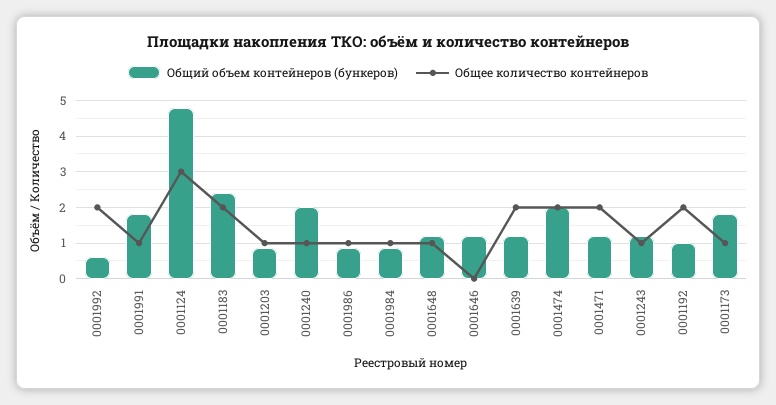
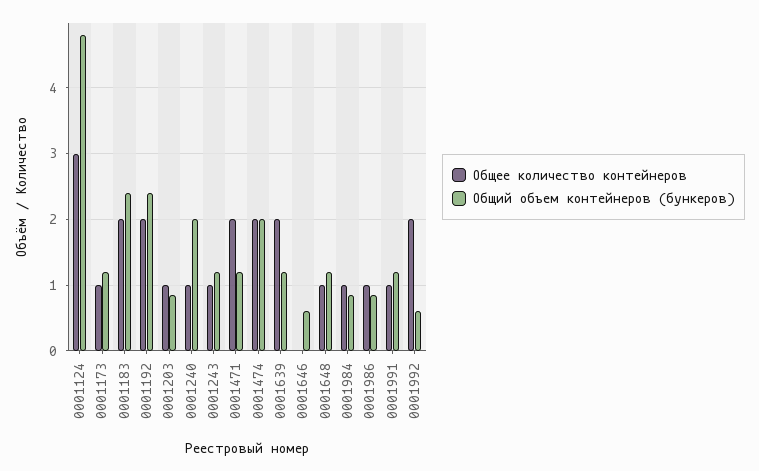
Общий объем контейнеров (бункеров), 0001991: 1.8 -> 1.2
Общий объем контейнеров (бункеров), 0001646: 1.2 -> 0.6
Общий объем контейнеров (бункеров), 0001192: 1 -> 2.4
Общий объем контейнеров (бункеров), 0001173: 1.8 -> 1.2

